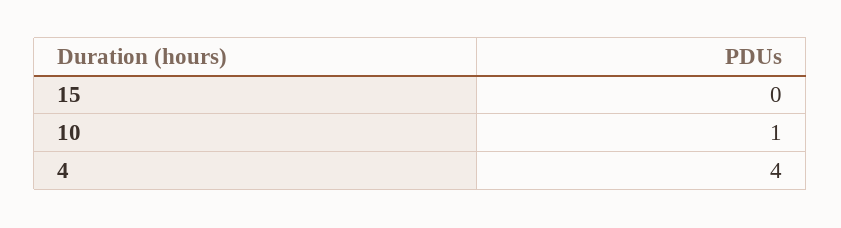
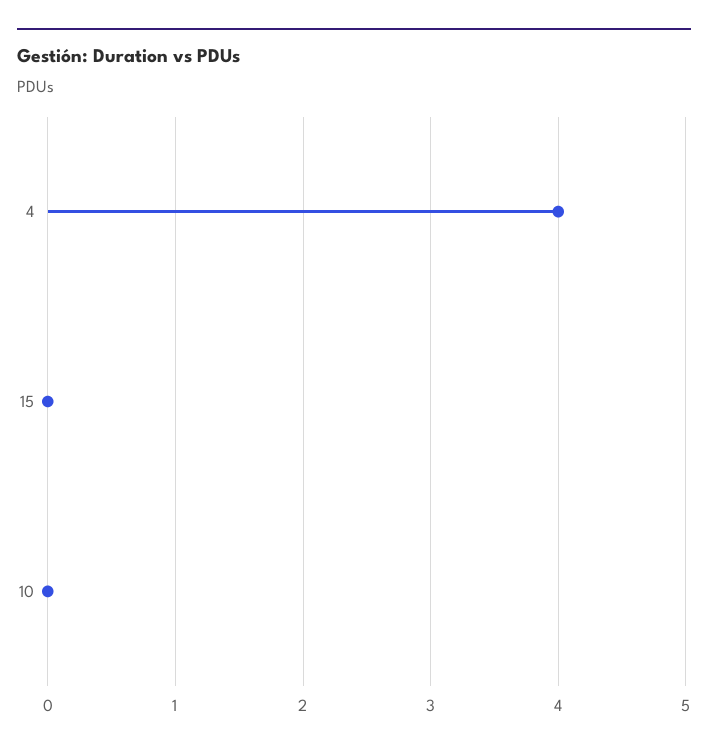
10: 1 -> 0

